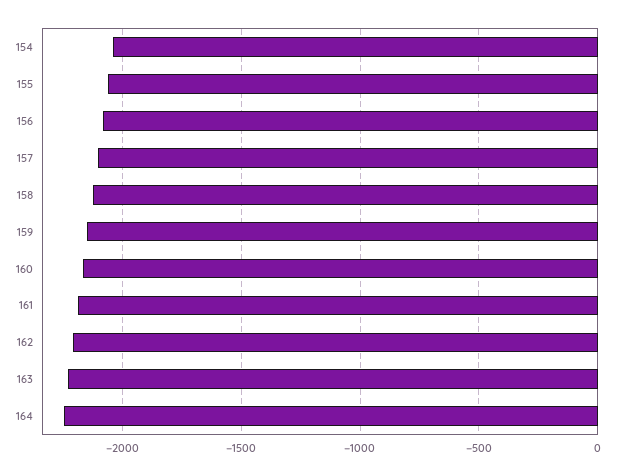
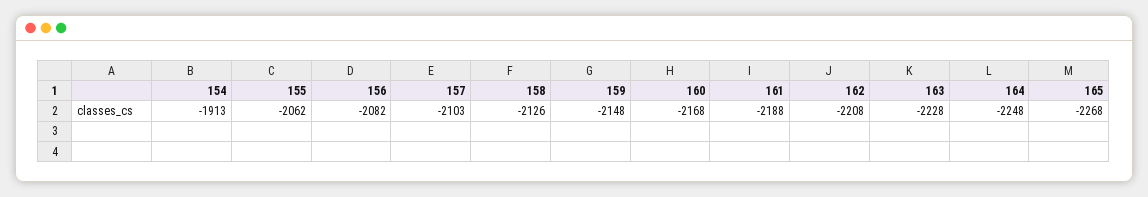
154: -2050 -> -1913
165: none -> -2268

